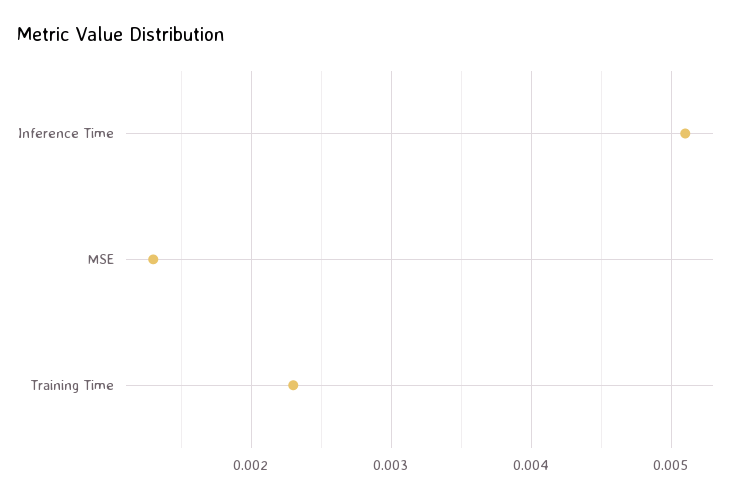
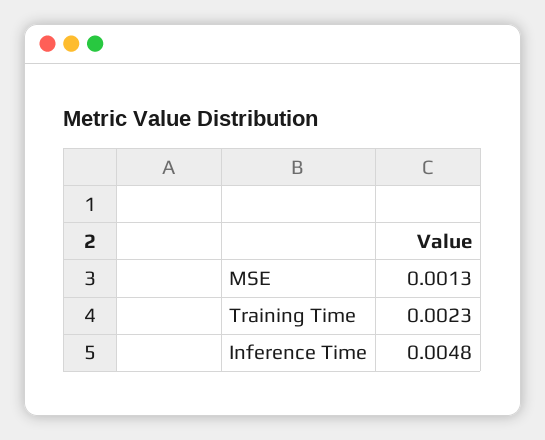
Inference Time: 0.0051 -> 0.0048

